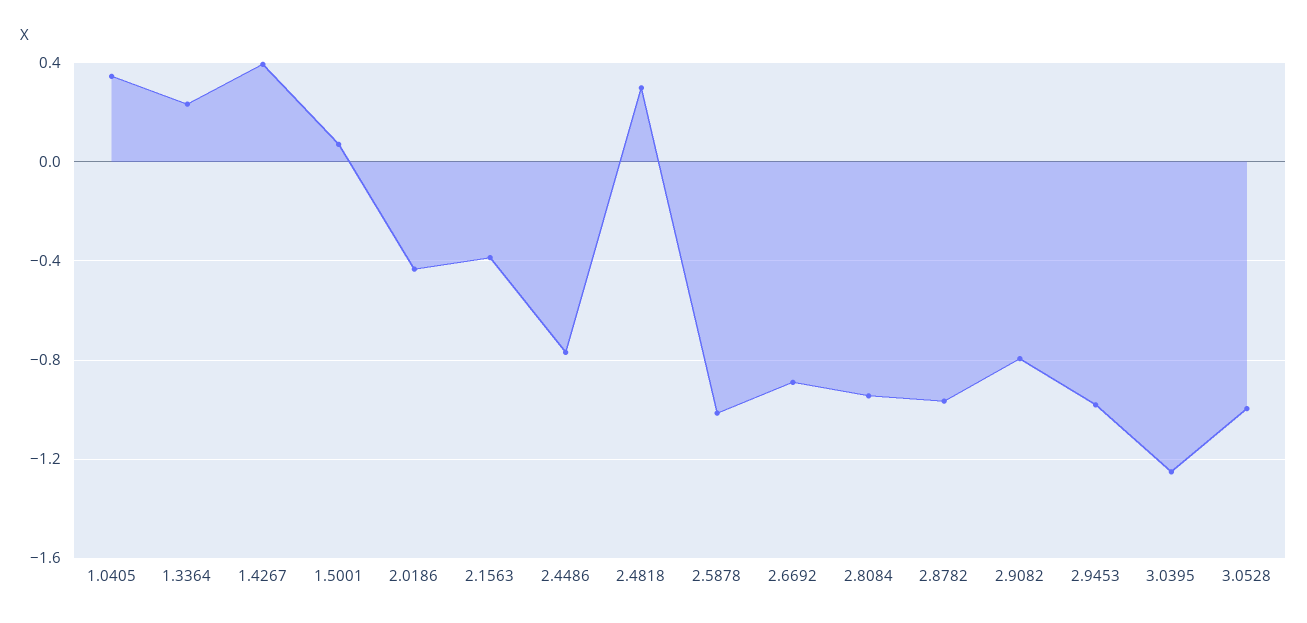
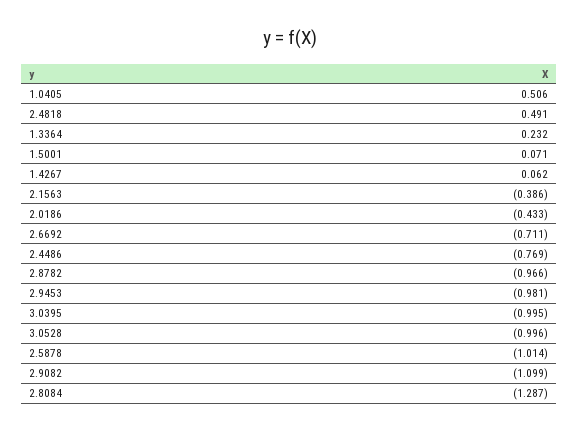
1.0405: 0.35 -> 0.506
1.4267: 0.4 -> 0.062
2.4818: 0.3 -> 0.491
2.6692: -0.9 -> -0.711
2.8084: -0.95 -> -1.287
2.9082: -0.8 -> -1.099
3.0395: -1.25 -> -0.995

